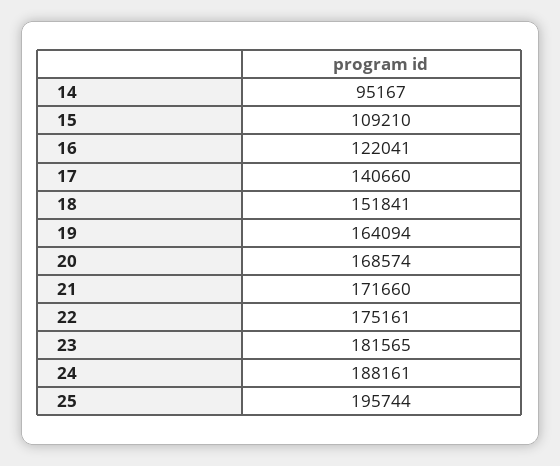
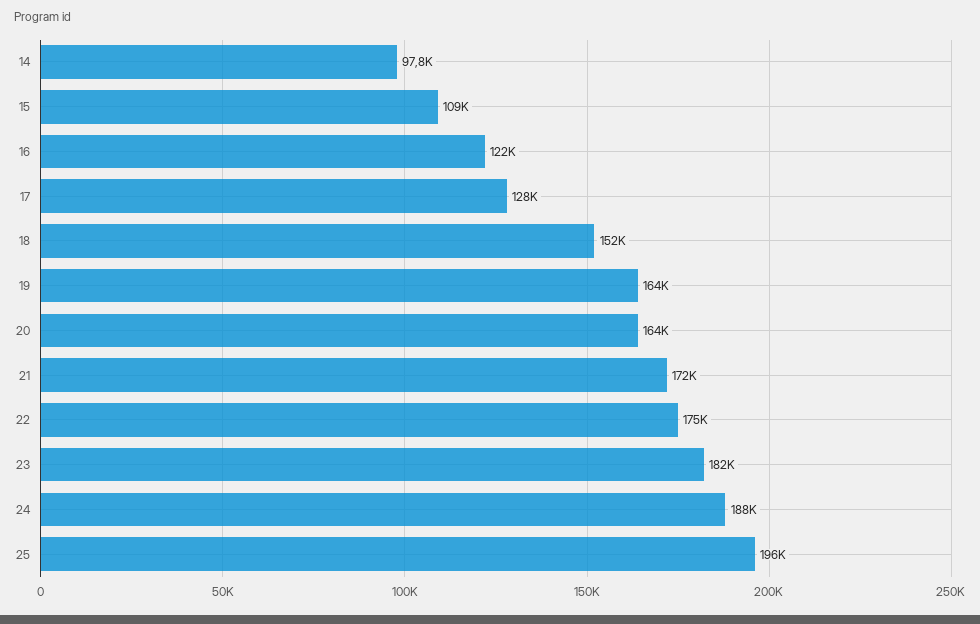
14: 95167 -> 97800
17: 140660 -> 128000
20: 168574 -> 164000

